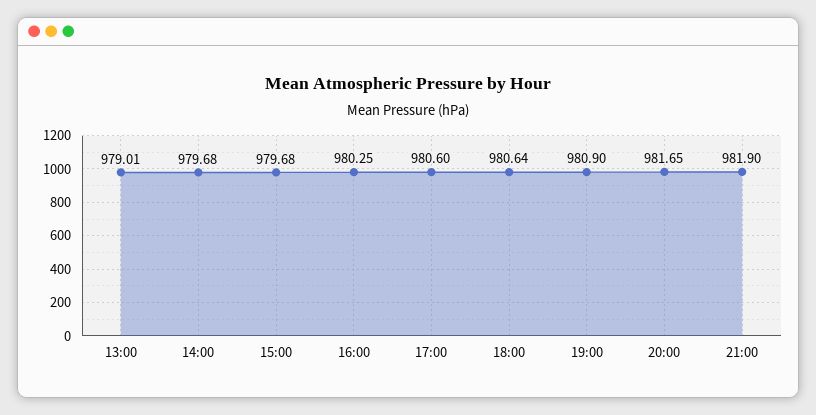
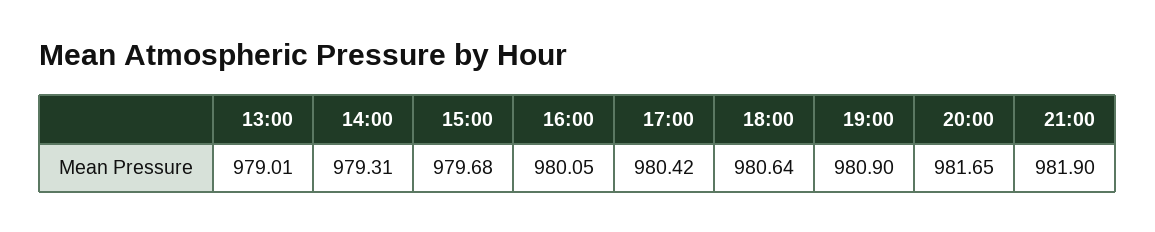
14:00: 979.68 -> 979.31
16:00: 980.25 -> 980.05
17:00: 980.6 -> 980.42

